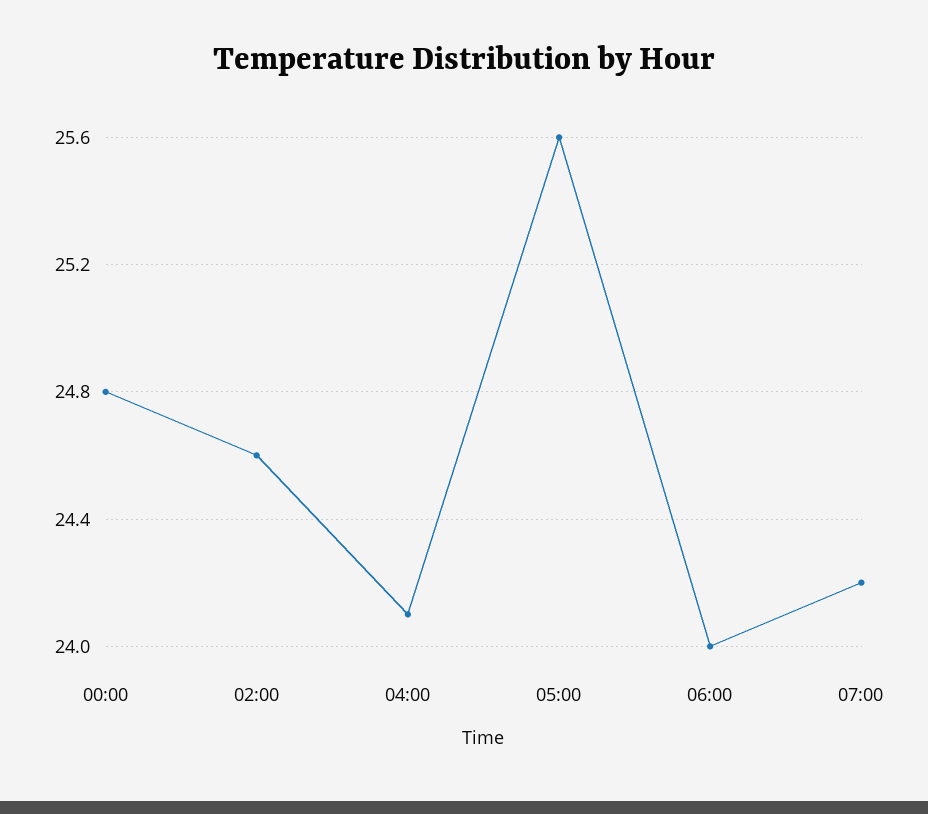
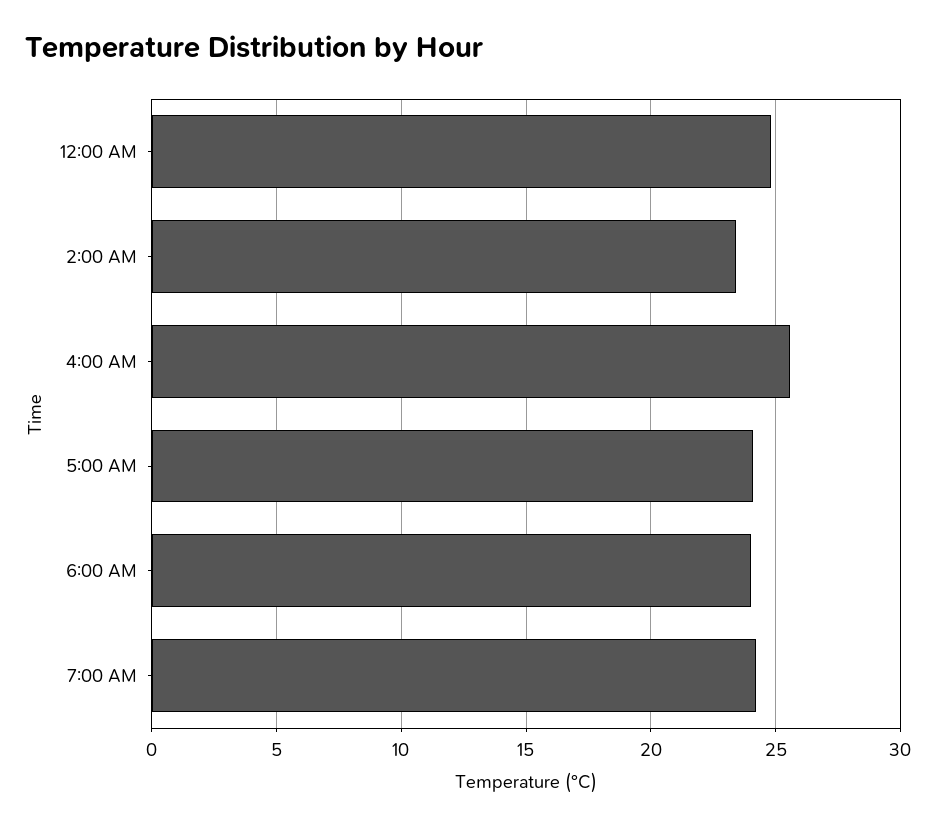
02:00: 24.6 -> 23.5
04:00: 24.1 -> 25.5
05:00: 25.6 -> 24

